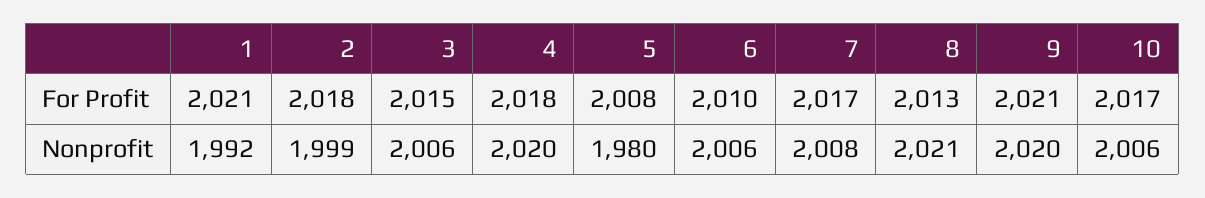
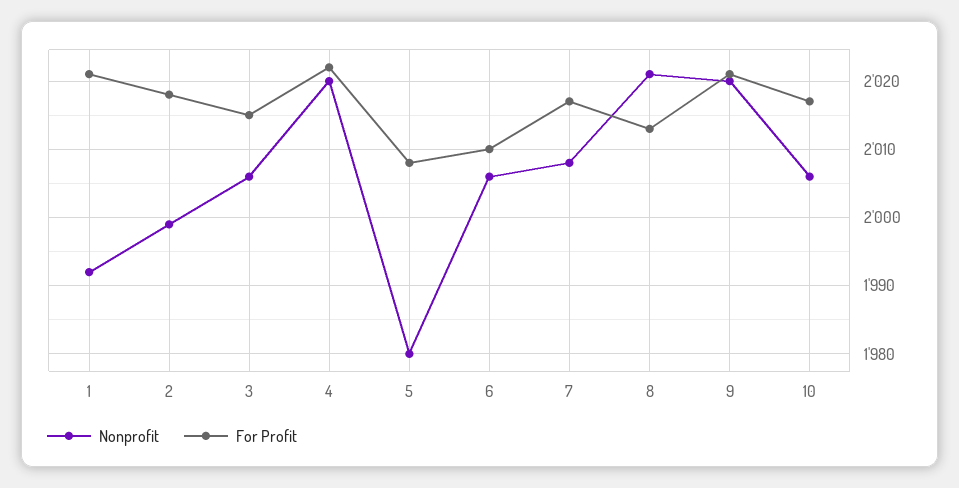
For Profit, 4: 2018 -> 2022

